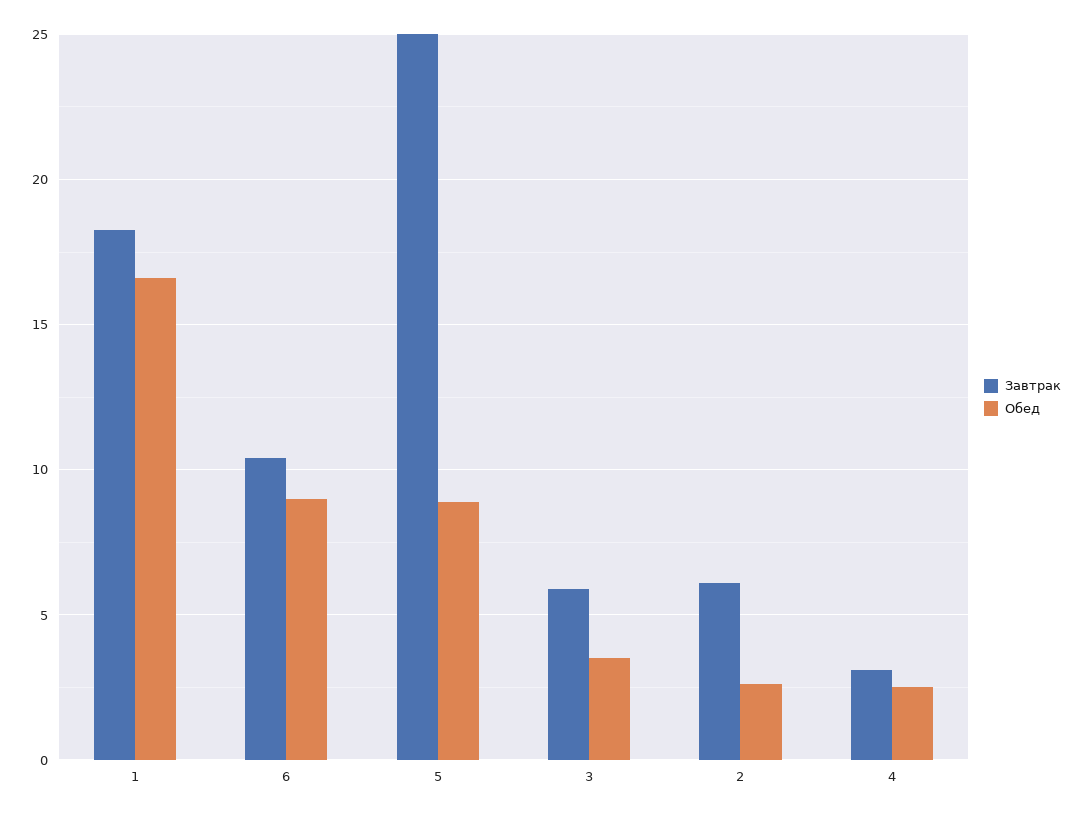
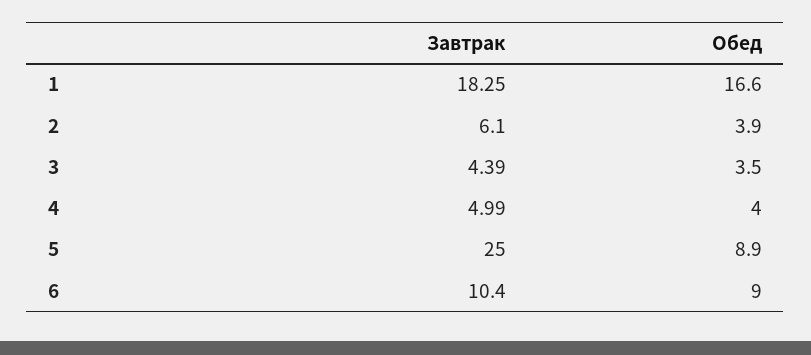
Завтрак, 3: 6 -> 4.39
Обед, 2: 2.5 -> 3.9
Завтрак, 4: 3 -> 4.99
Обед, 4: 2.5 -> 4

